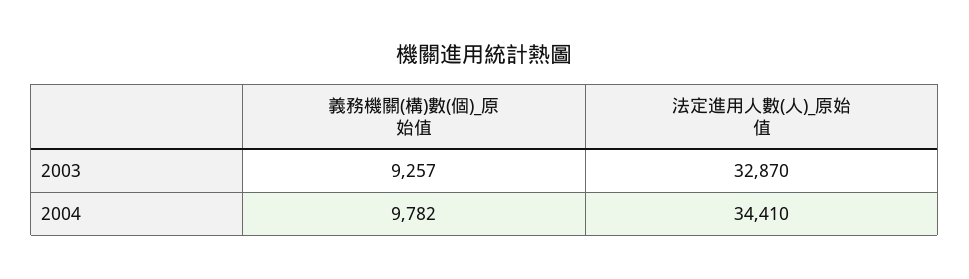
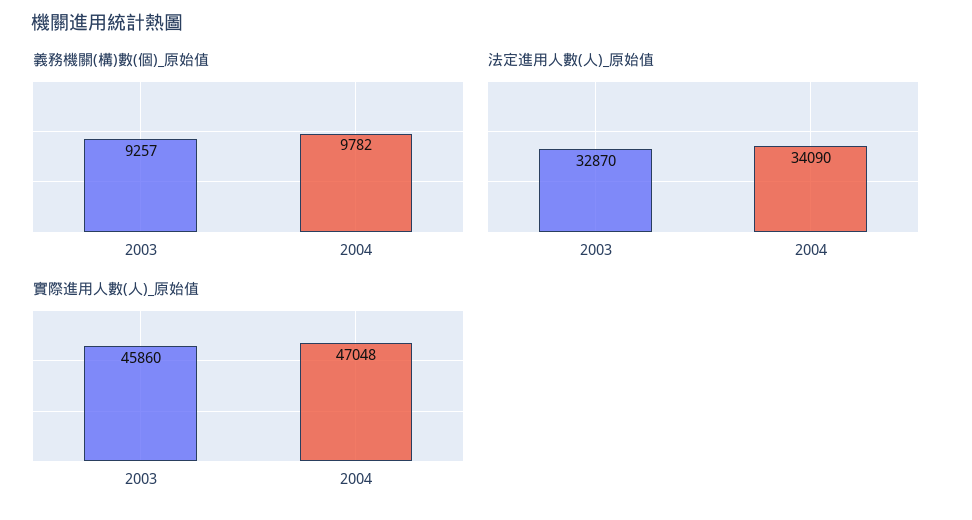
法定進用人數(人)_原始值, 2004: 34410 -> 34090
實際進用人數(人)_原始值, 2003: none -> 45860
實際進用人數(人)_原始值, 2004: none -> 47048

